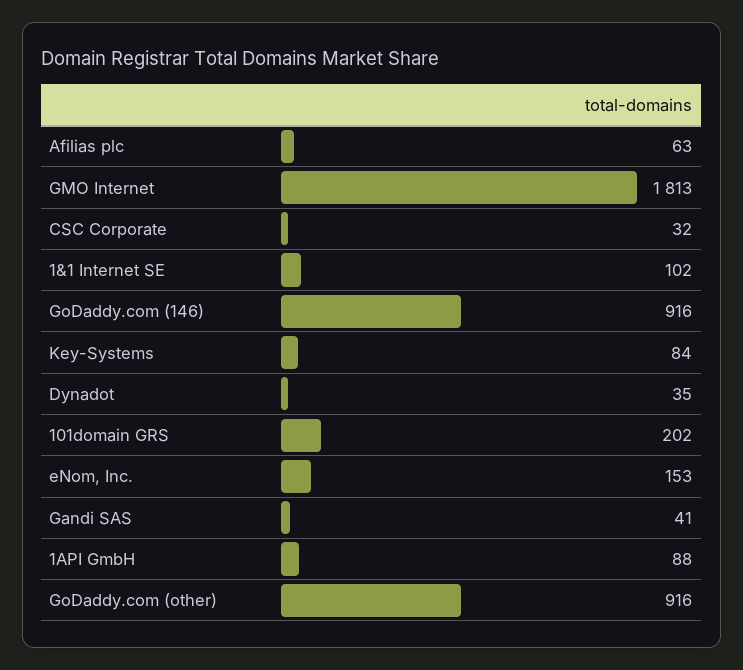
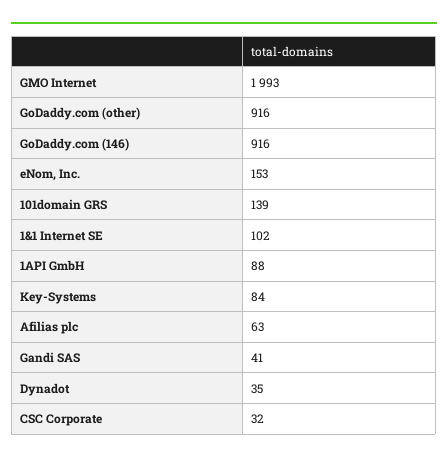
GMO Internet: 1813 -> 1993
101domain GRS: 202 -> 139

